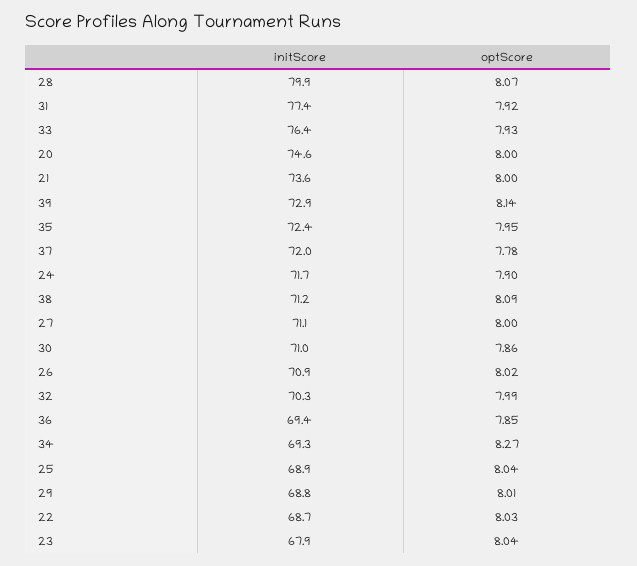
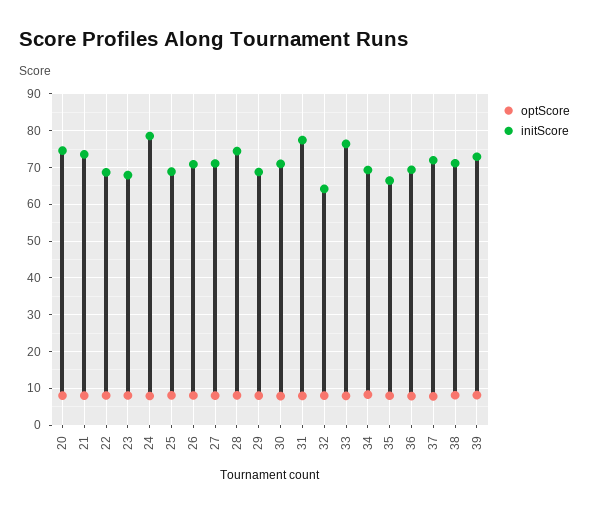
initScore, 28: 79.9 -> 74
initScore, 35: 72.4 -> 66
initScore, 24: 71.7 -> 78
initScore, 32: 70.3 -> 64

